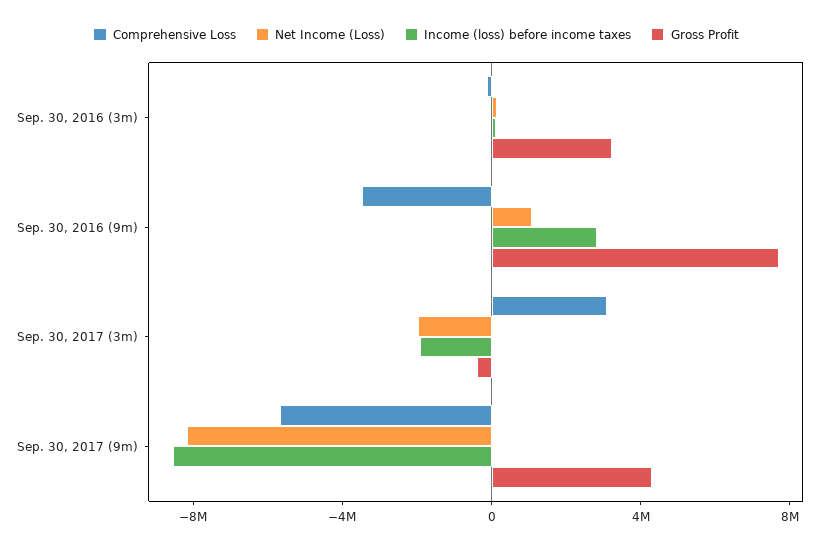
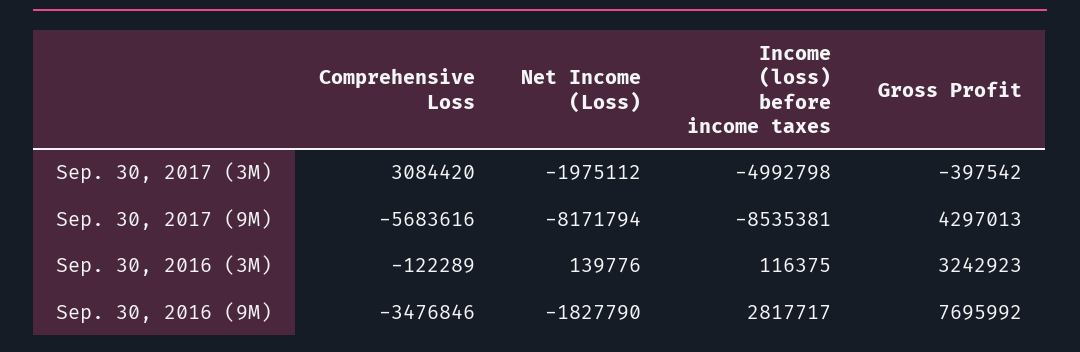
Net Income (Loss), Sep. 30, 2016 (9m): 1000000 -> -1827790
Income (loss) before income taxes, Sep. 30, 2017 (3m): -2000000 -> -4992798

